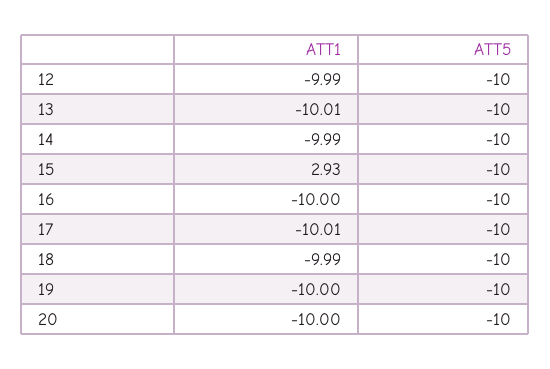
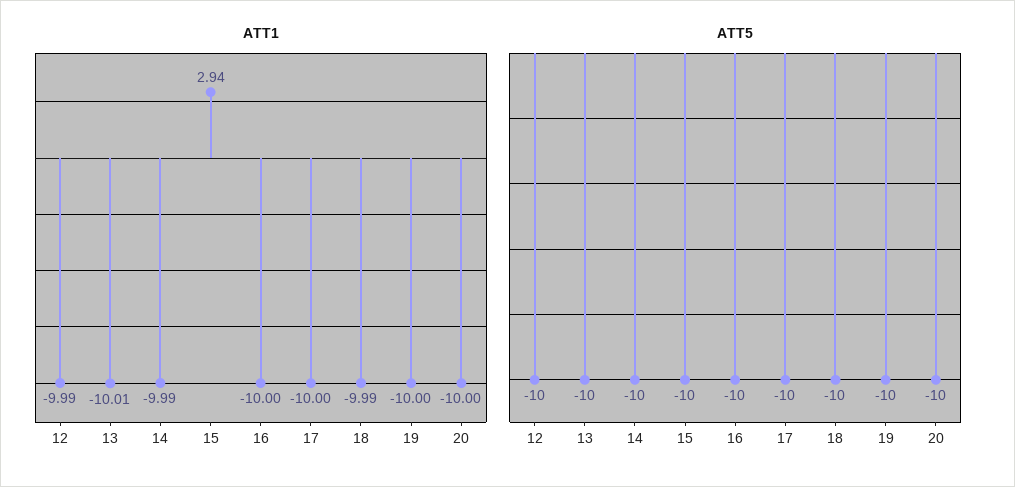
ATT1, 15: 2.93 -> 2.94
ATT1, 17: -10.01 -> -10

